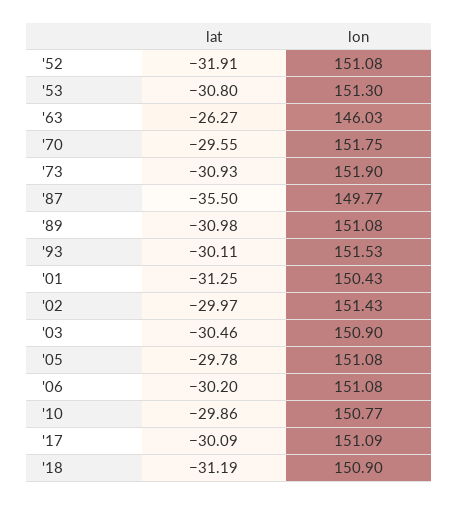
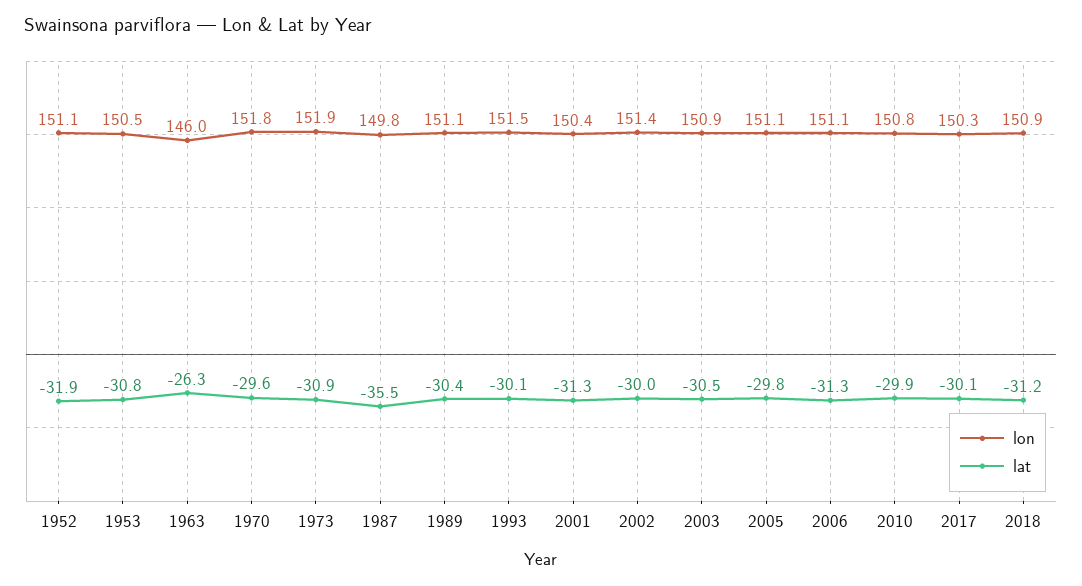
lon, '53: 151.3 -> 150.5
lat, '89: -30.98 -> -30.4
lat, '06: -30.2 -> -31.3
lon, '17: 151.09 -> 150.3

